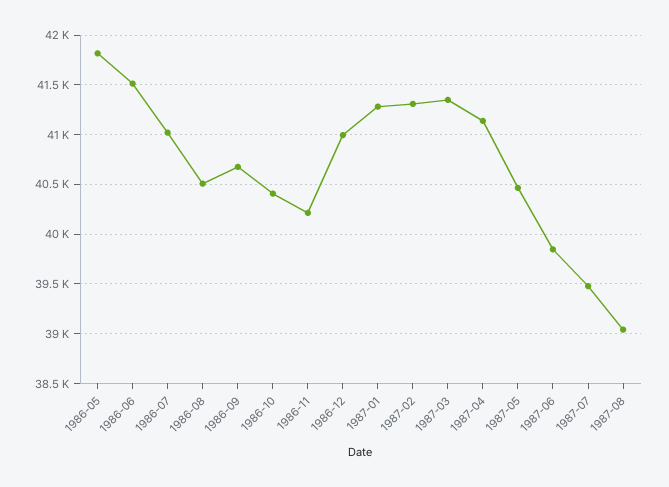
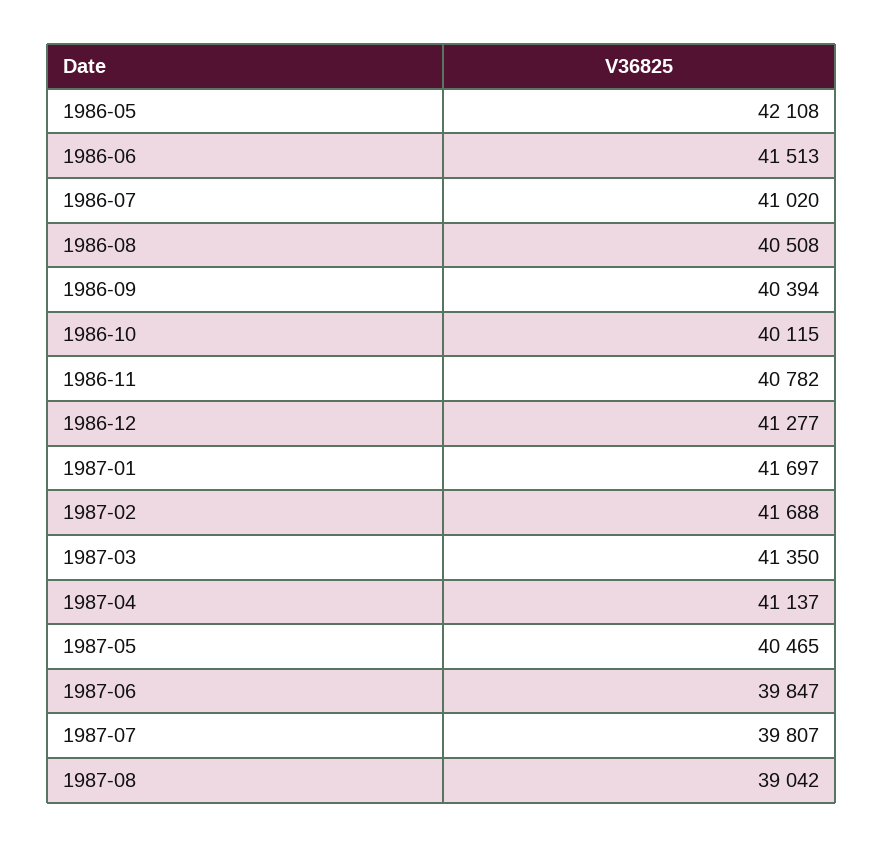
1986-05: 41800 -> 42108
1986-09: 40700 -> 40394
1986-10: 40400 -> 40115
1986-11: 40200 -> 40782
1986-12: 41000 -> 41277
1987-01: 41300 -> 41697
1987-02: 41300 -> 41688
1987-07: 39500 -> 39807

